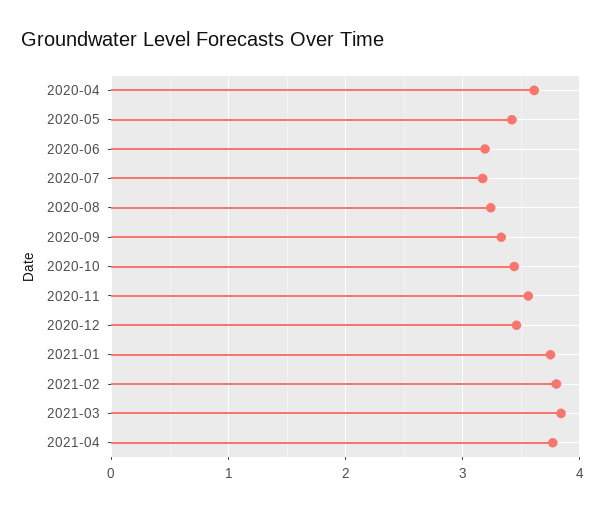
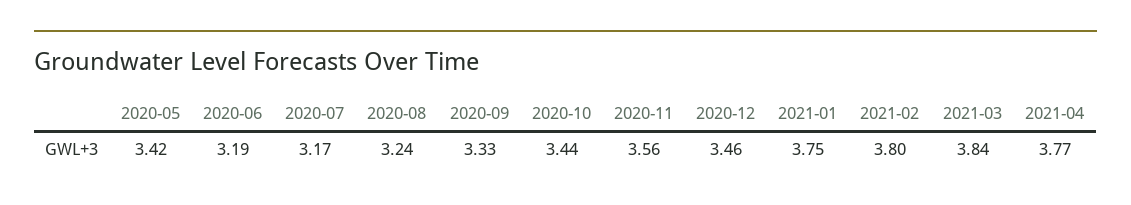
2020-04: 3.6 -> none

